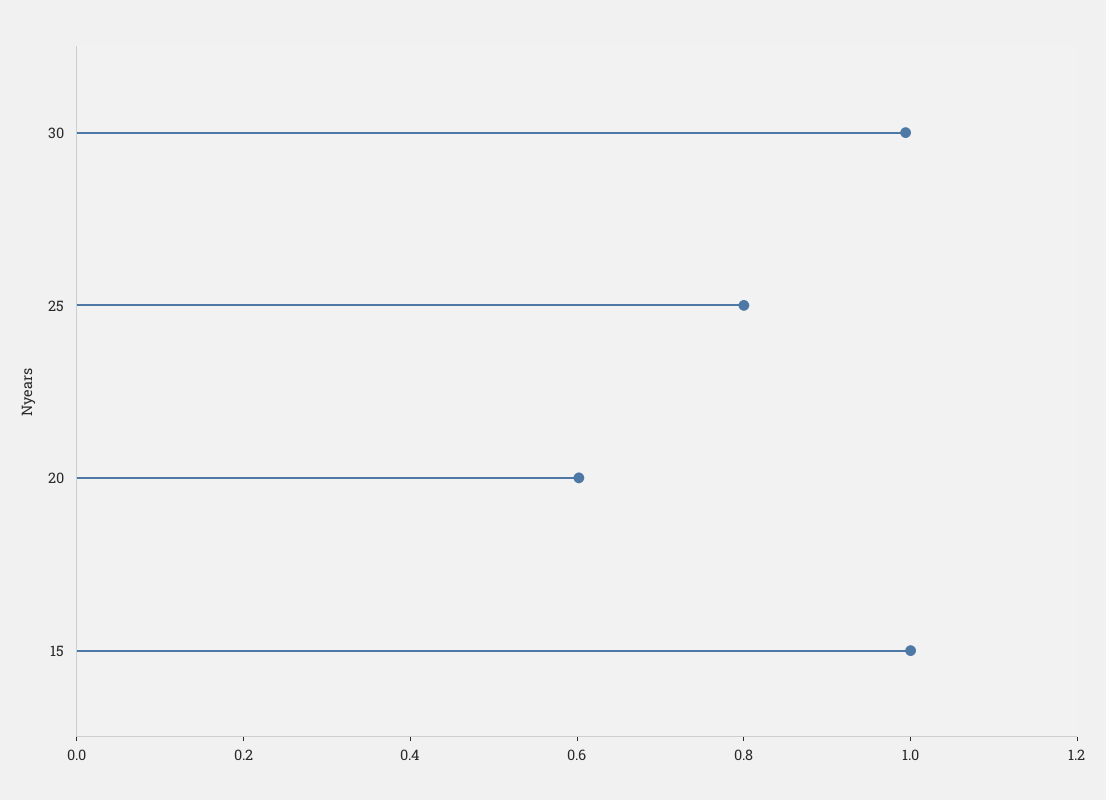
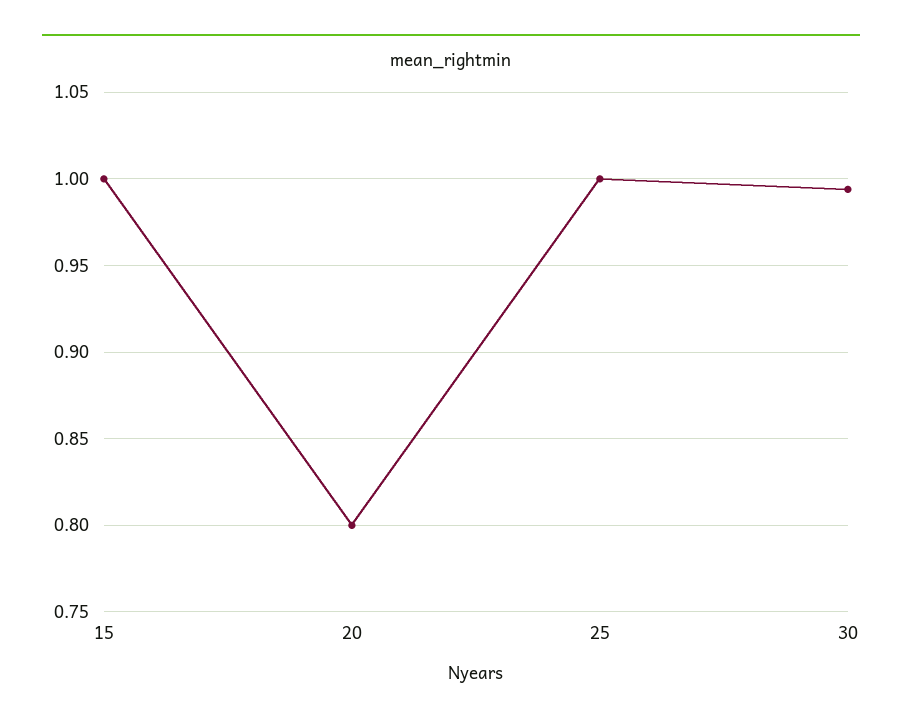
25: 0.8 -> 1
20: 0.6 -> 0.8

